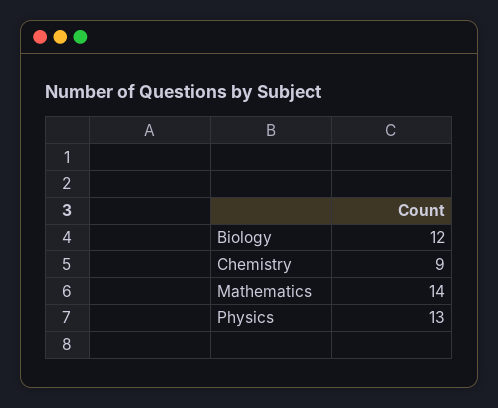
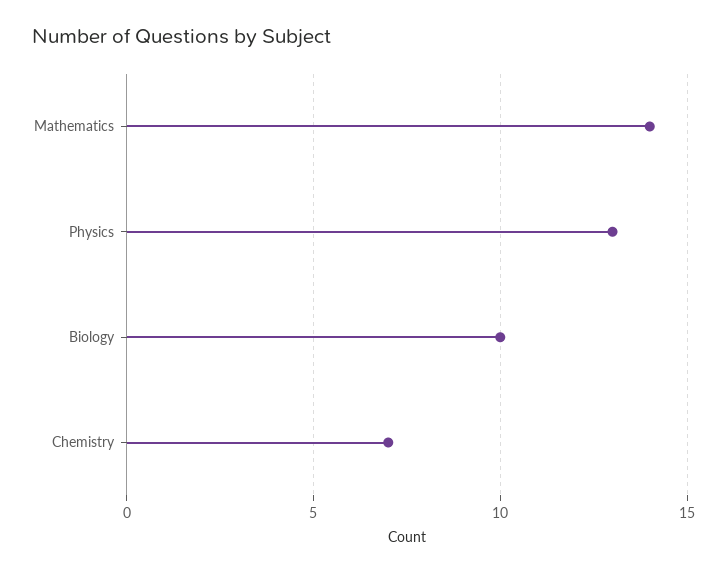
Biology: 12 -> 10
Chemistry: 9 -> 7

